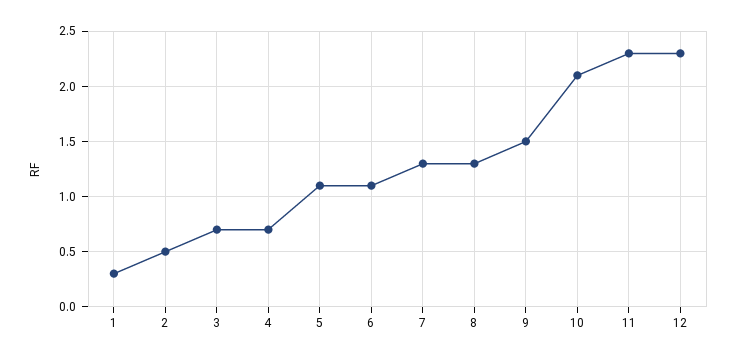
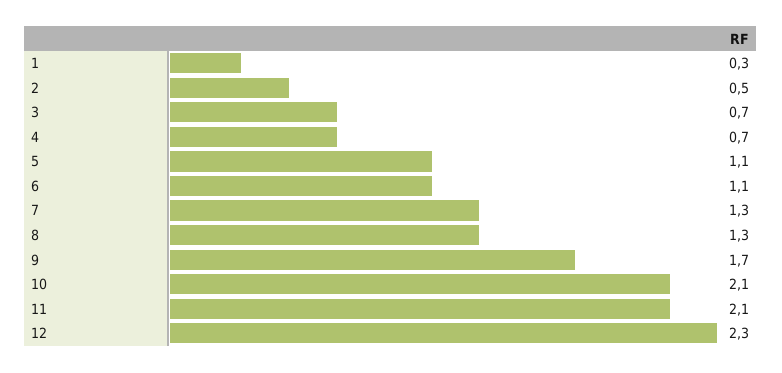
9: 1.5 -> 1.7
11: 2.3 -> 2.1

